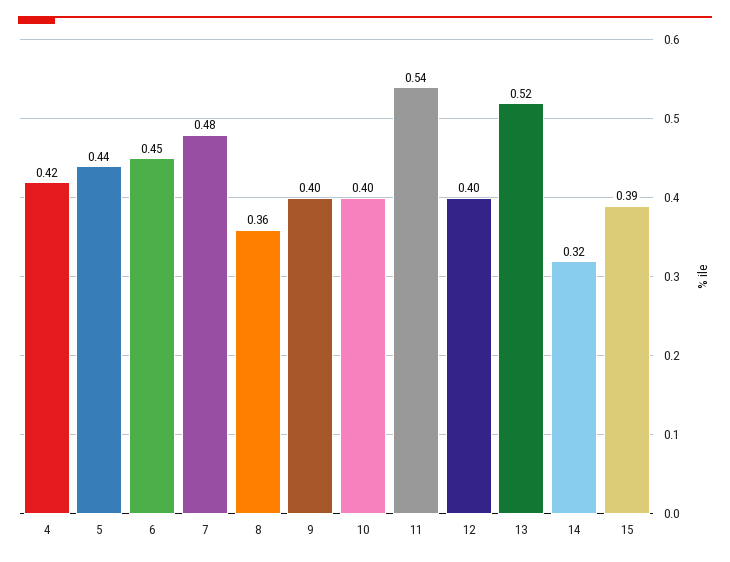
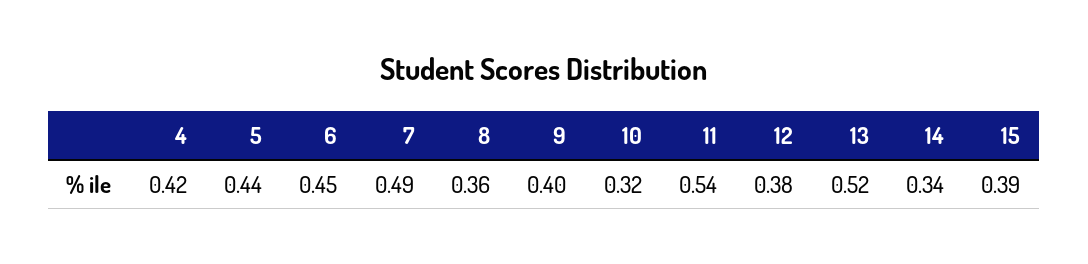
7: 0.48 -> 0.49
10: 0.4 -> 0.32
12: 0.4 -> 0.38
14: 0.32 -> 0.34

